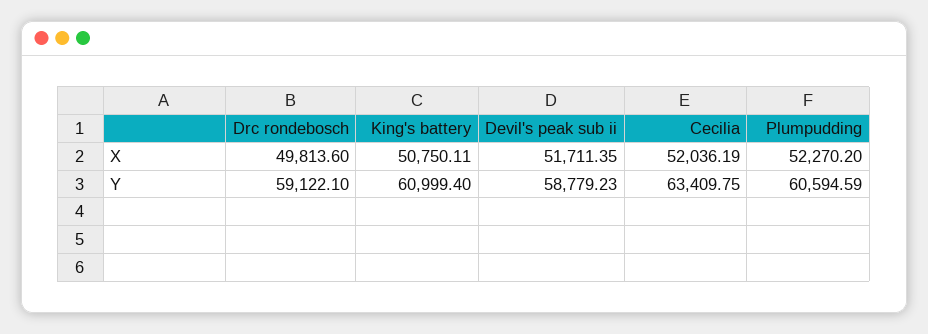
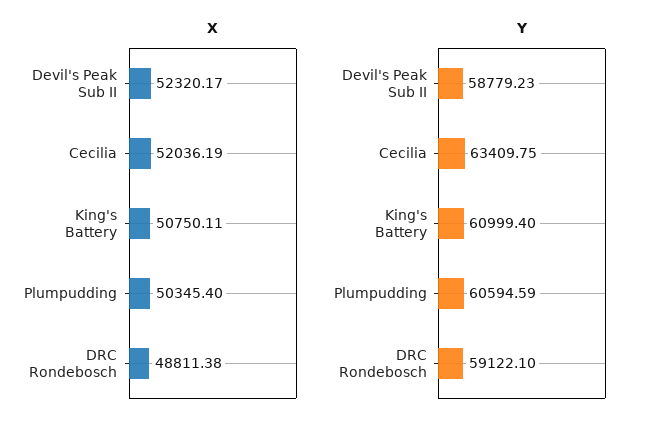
X, Drc rondebosch: 49813.6 -> 48811.38
X, Devil's peak sub ii: 51711.35 -> 52320.17
X, Plumpudding: 52270.2 -> 50345.4

